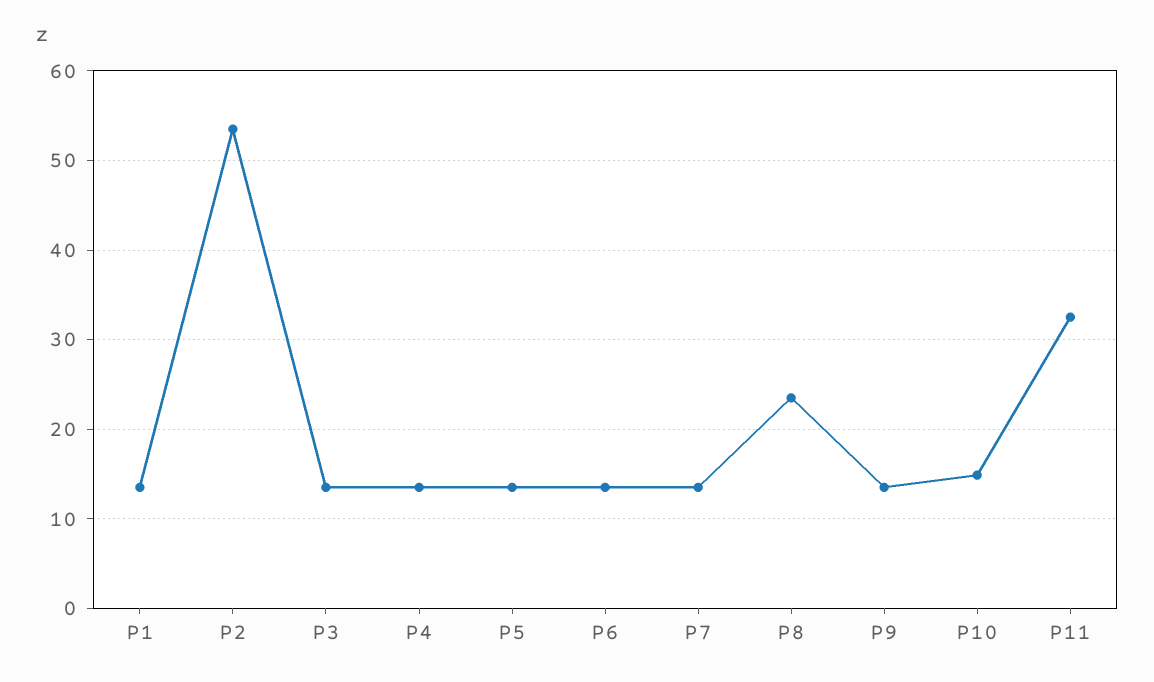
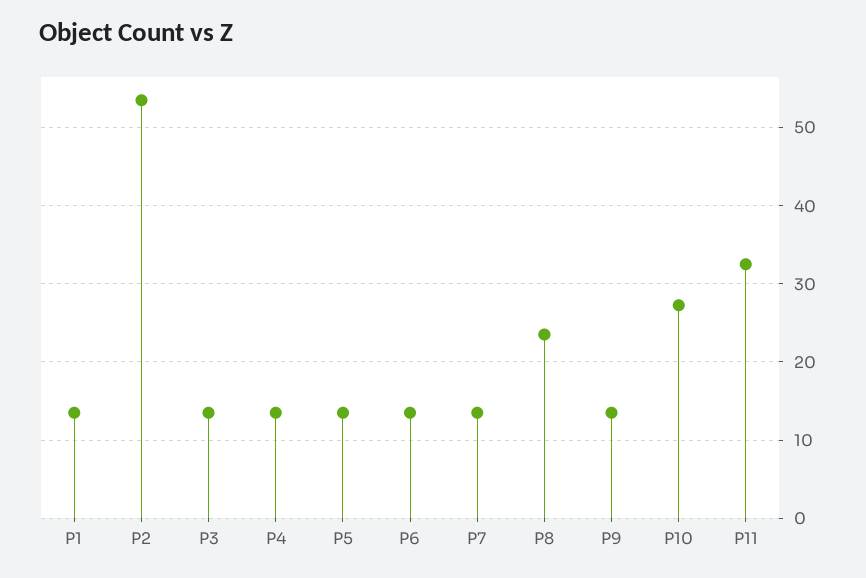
P10: 15 -> 27

